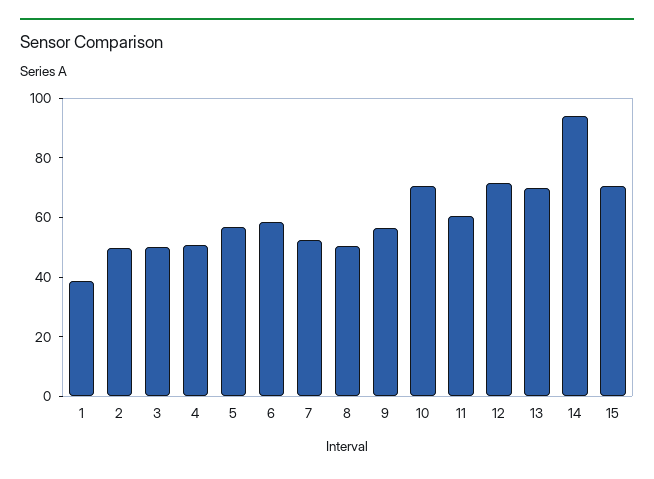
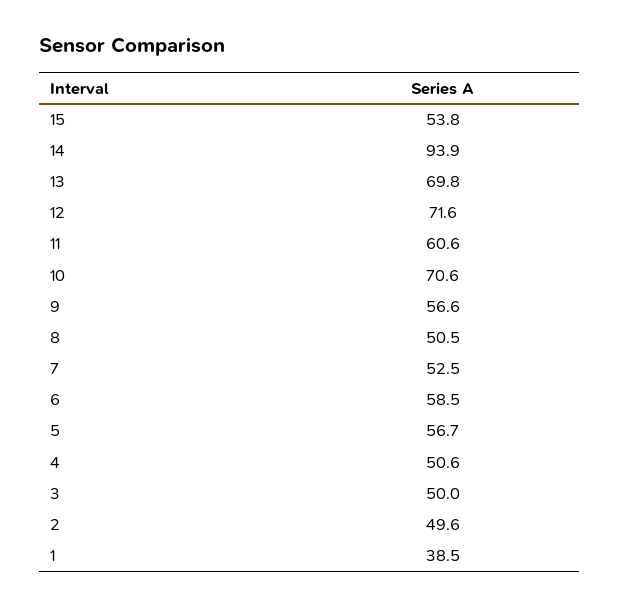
15: 70 -> 53.8

